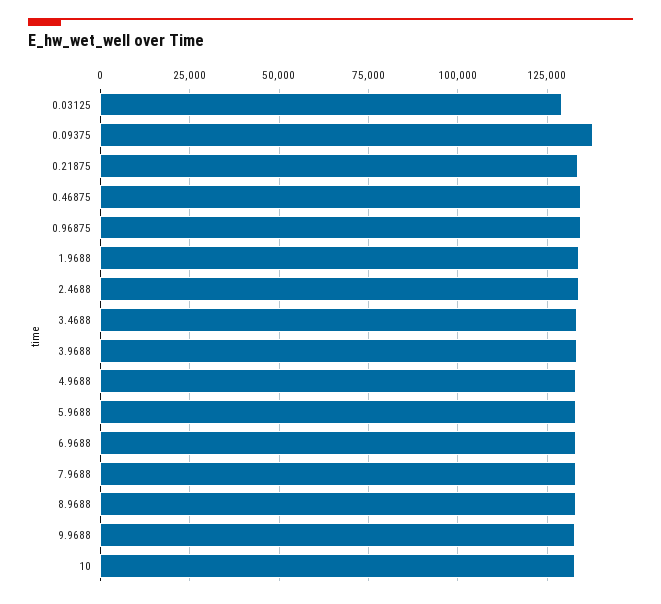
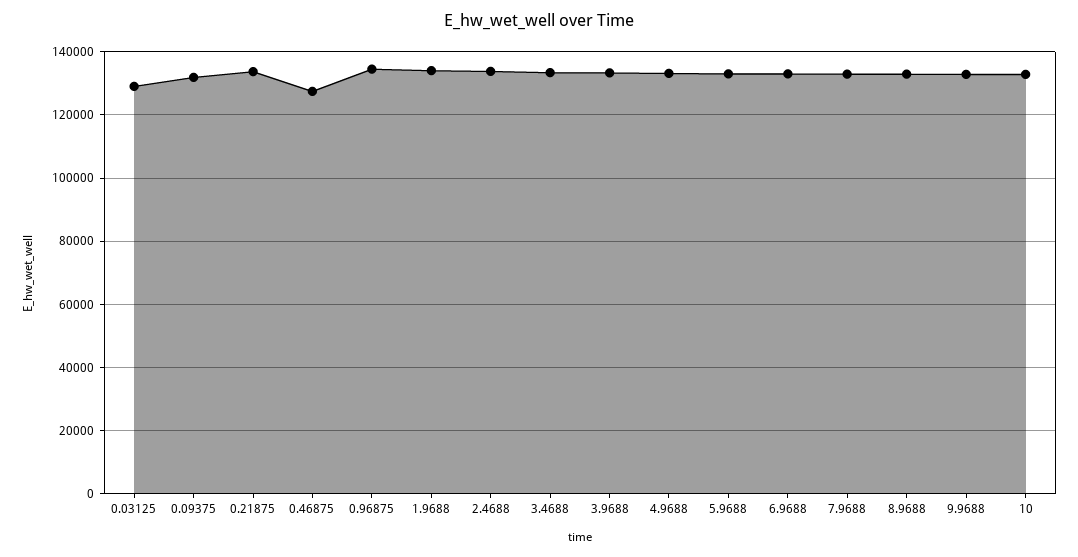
0.09375: 137500 -> 132000
0.46875: 135000 -> 128000

